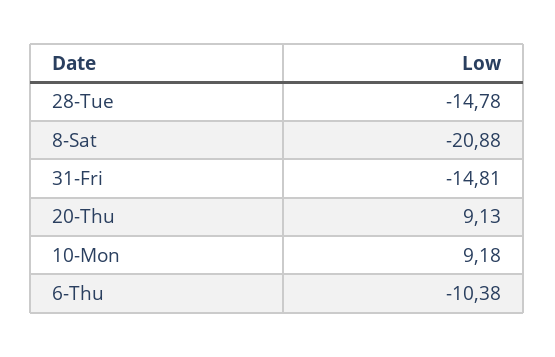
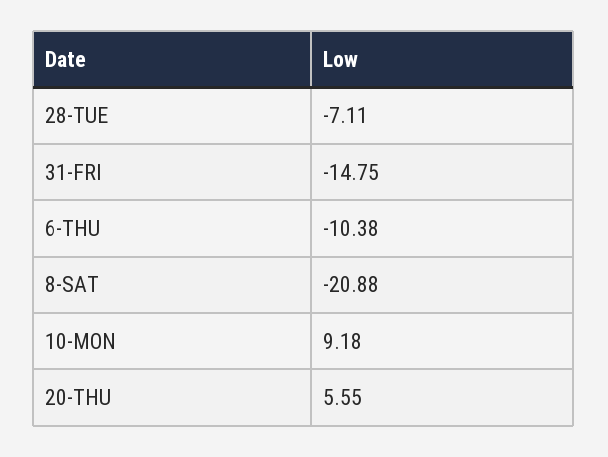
28-Tue: -14.78 -> -7.11
31-Fri: -14.81 -> -14.75
20-Thu: 9.13 -> 5.55

